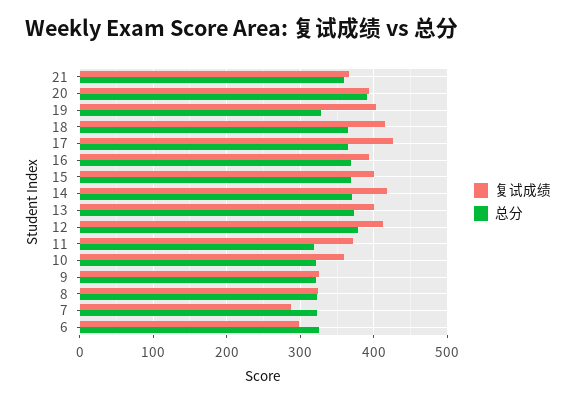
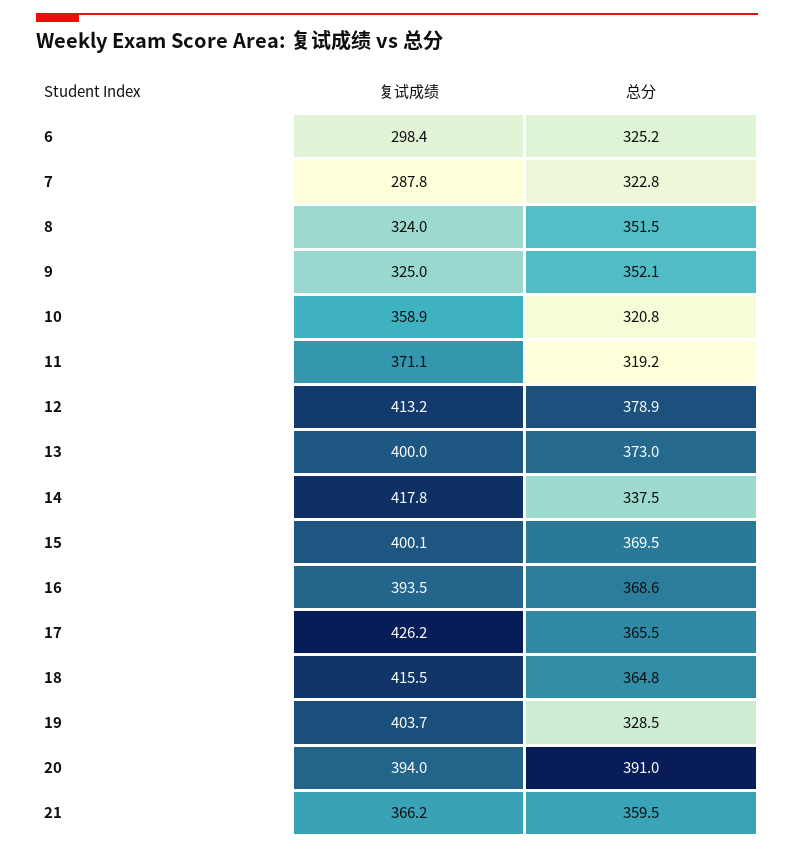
总分, 14: 370 -> 337.5
总分, 9: 320 -> 352.1
总分, 8: 320 -> 351.5

